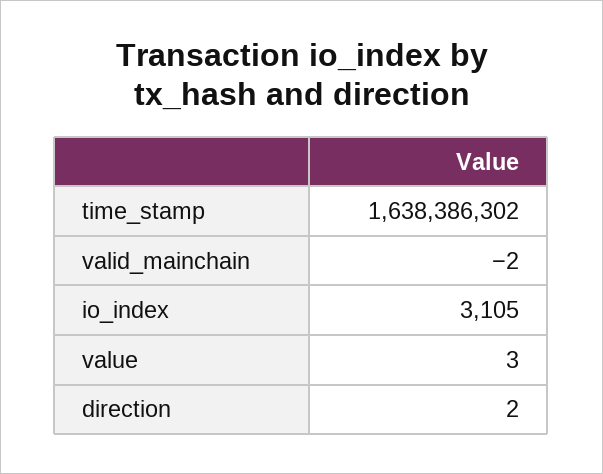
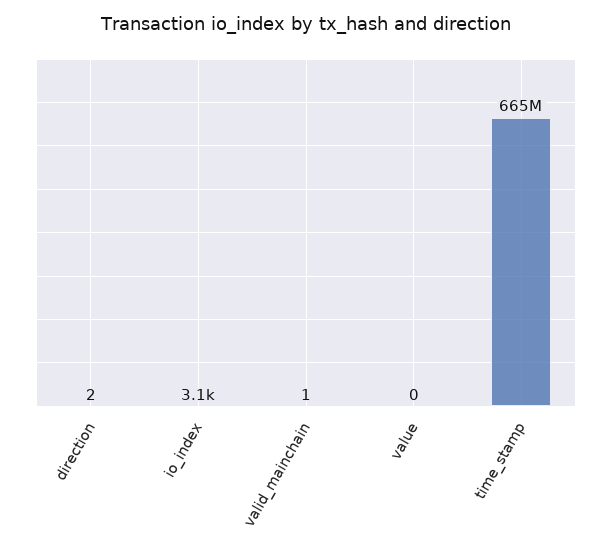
time_stamp: 1638386302 -> 665000000
valid_mainchain: -2 -> 1
value: 3 -> 0

